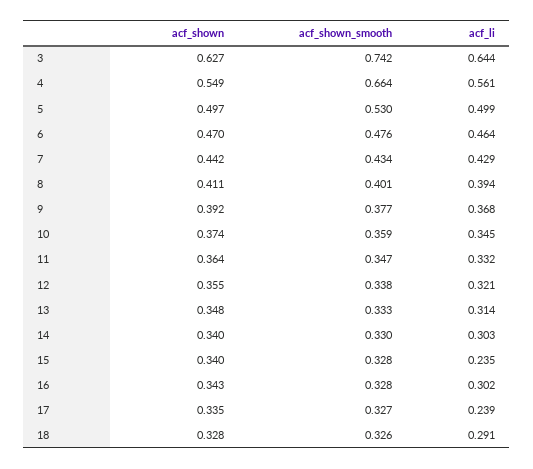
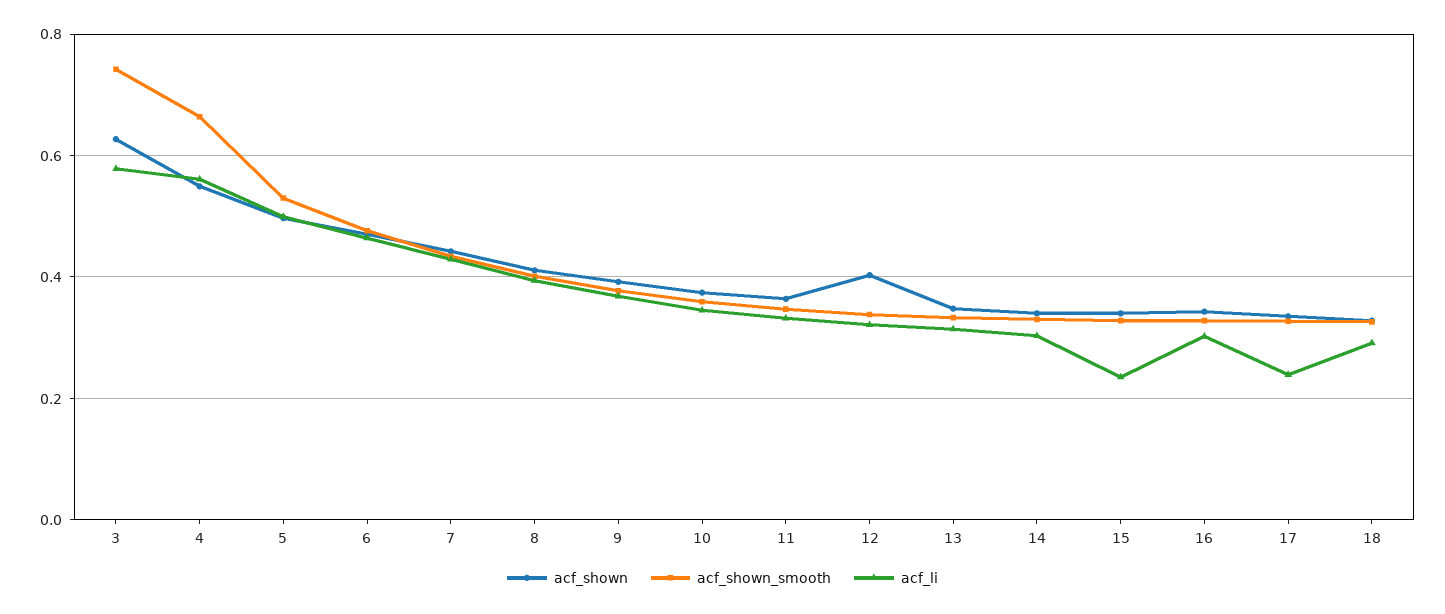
acf_li, 3: 0.644 -> 0.58
acf_shown, 12: 0.355 -> 0.4

